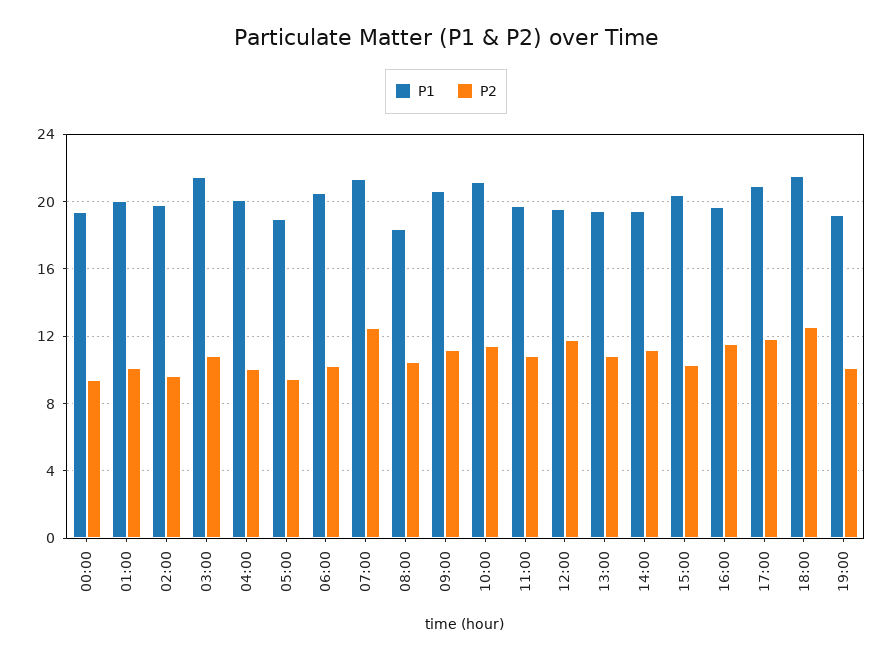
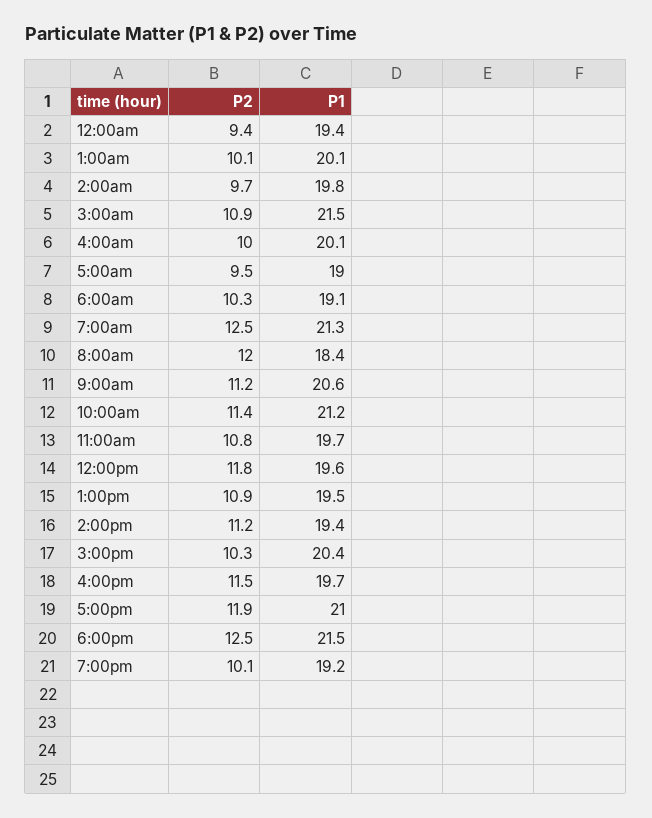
P1, 06:00: 20.5 -> 19.1
P2, 08:00: 10.5 -> 12

